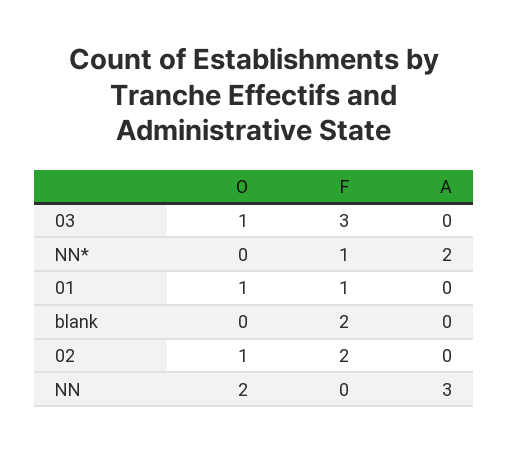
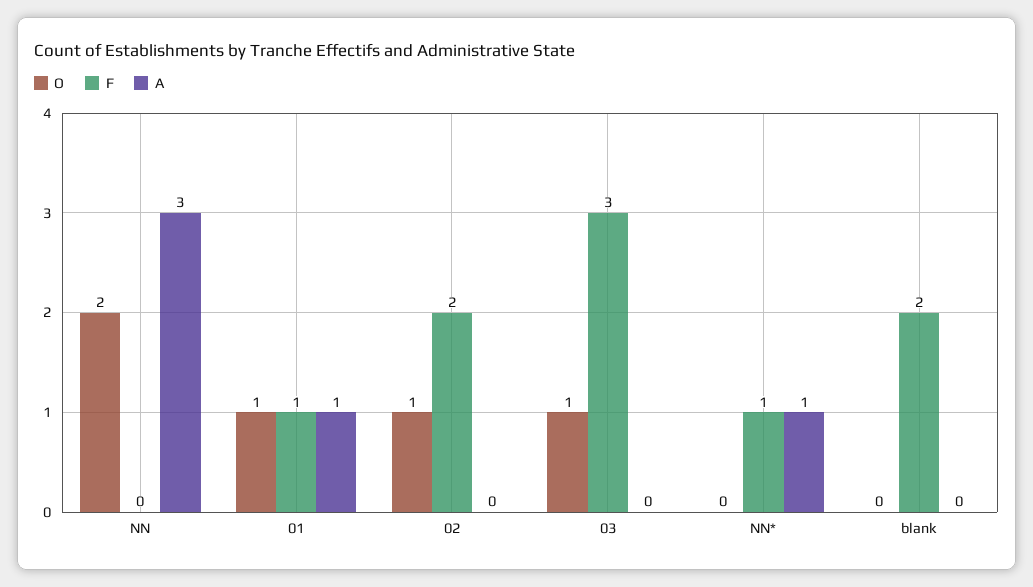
A, NN*: 2 -> 1
A, 01: 0 -> 1

